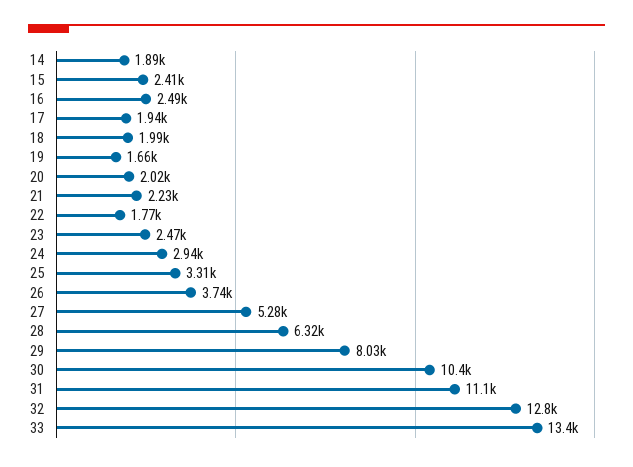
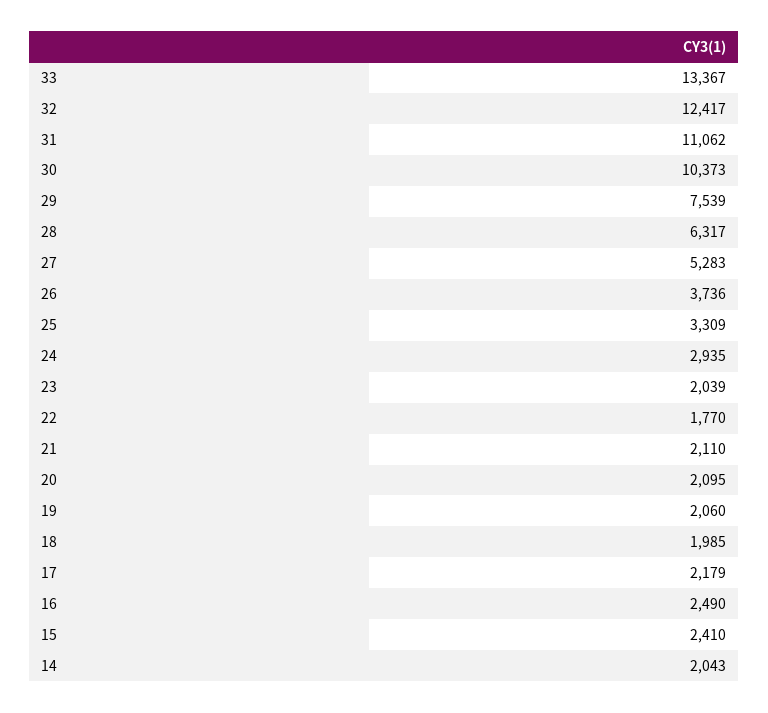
14: 1890 -> 2043
17: 1940 -> 2179
19: 1660 -> 2060
20: 2020 -> 2095
21: 2230 -> 2110
23: 2470 -> 2039
29: 8030 -> 7539
32: 12800 -> 12417

